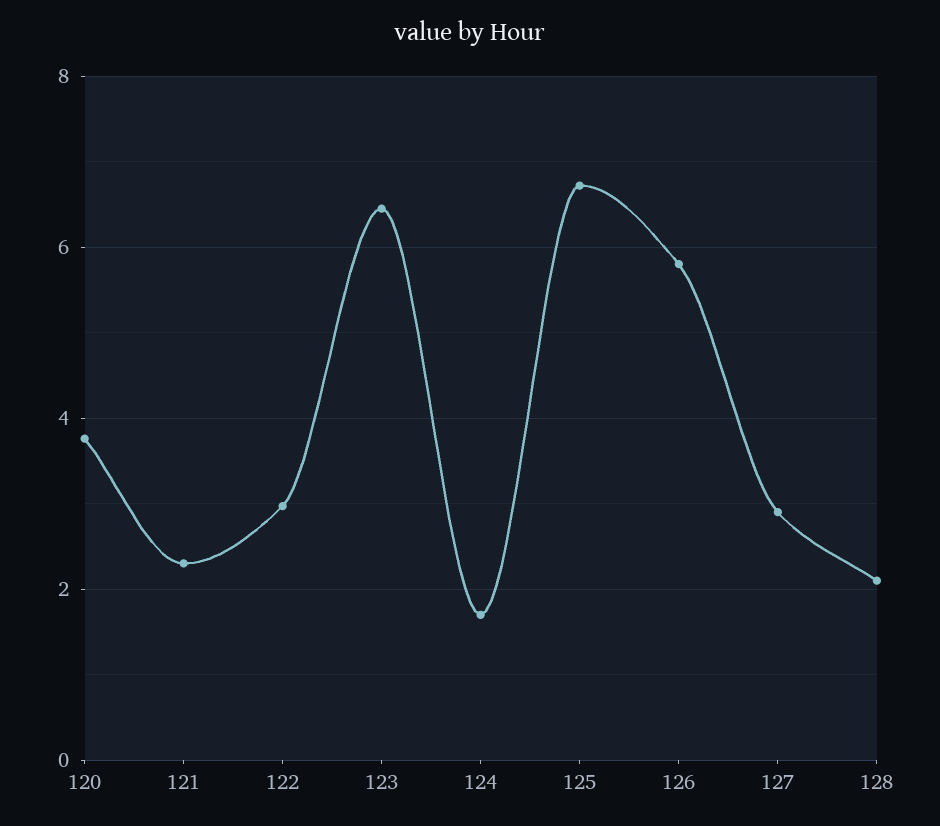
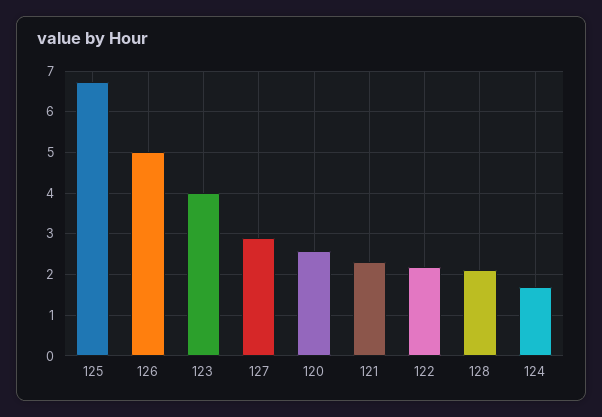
120: 3.8 -> 2.6
122: 3 -> 2.2
123: 6.4 -> 4
126: 5.8 -> 5

